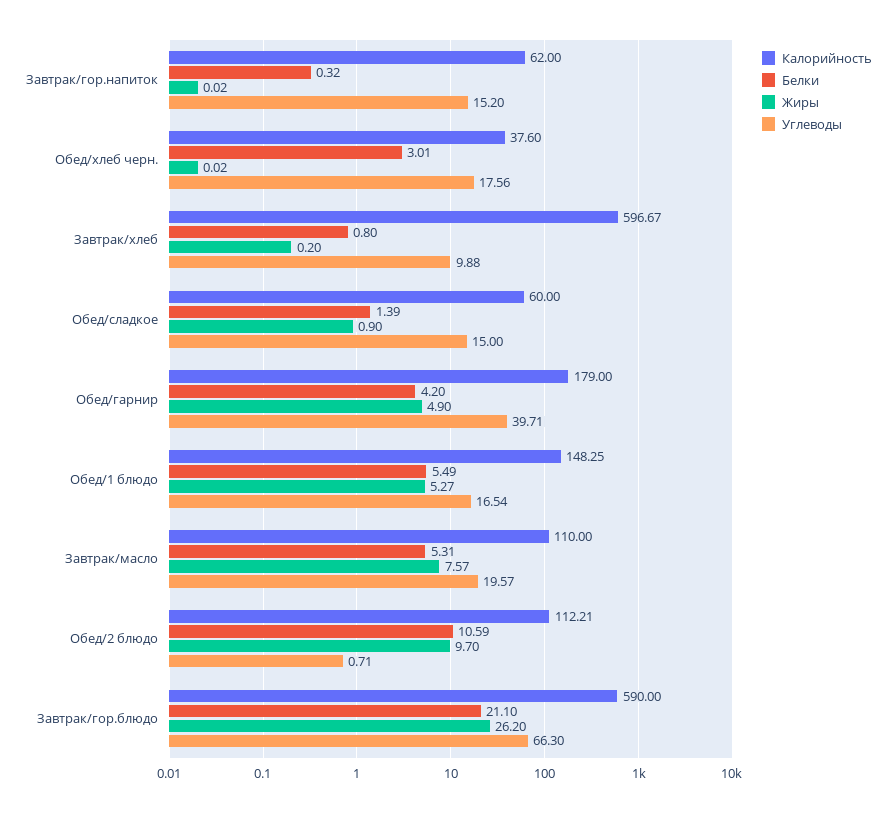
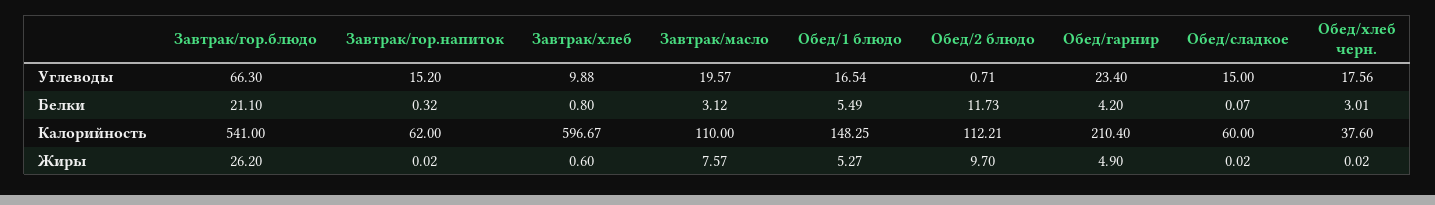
Жиры, Завтрак/хлеб: 0.2 -> 0.6
Белки, Обед/сладкое: 1.39 -> 0.07
Жиры, Обед/сладкое: 0.9 -> 0.02
Калорийность, Обед/гарнир: 179 -> 210.4
Углеводы, Обед/гарнир: 39.71 -> 23.4
Белки, Завтрак/масло: 5.31 -> 3.12
Белки, Обед/2 блюдо: 10.59 -> 11.73
Калорийность, Завтрак/гор.блюдо: 590 -> 541

